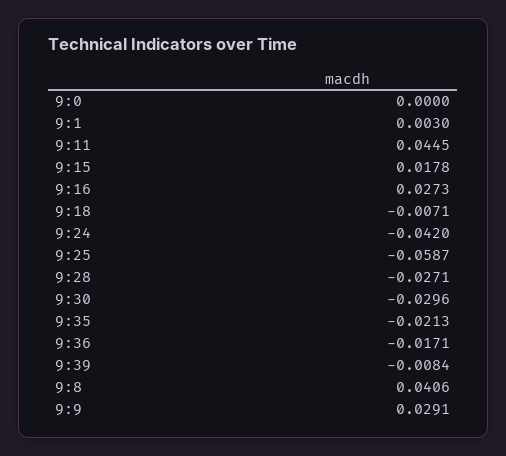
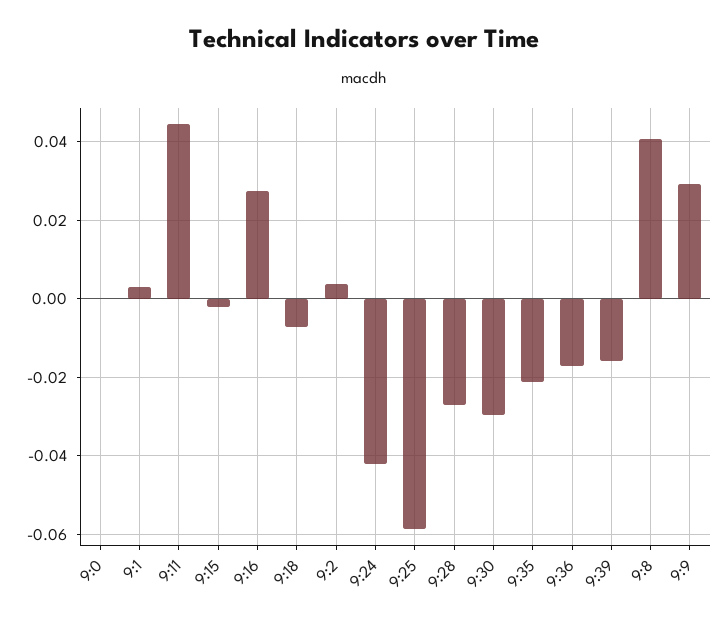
9:15: 0.0178 -> -0.002
9:39: -0.0084 -> -0.016
9:2: none -> 0.004

